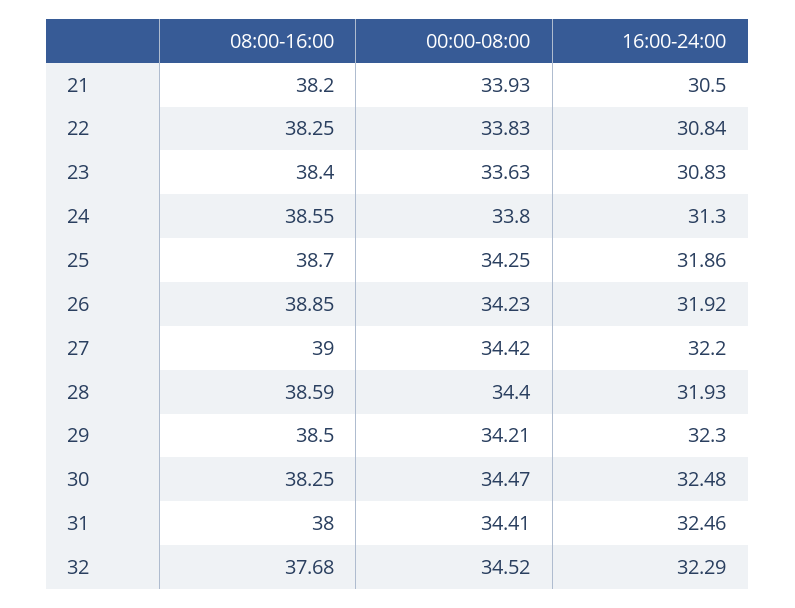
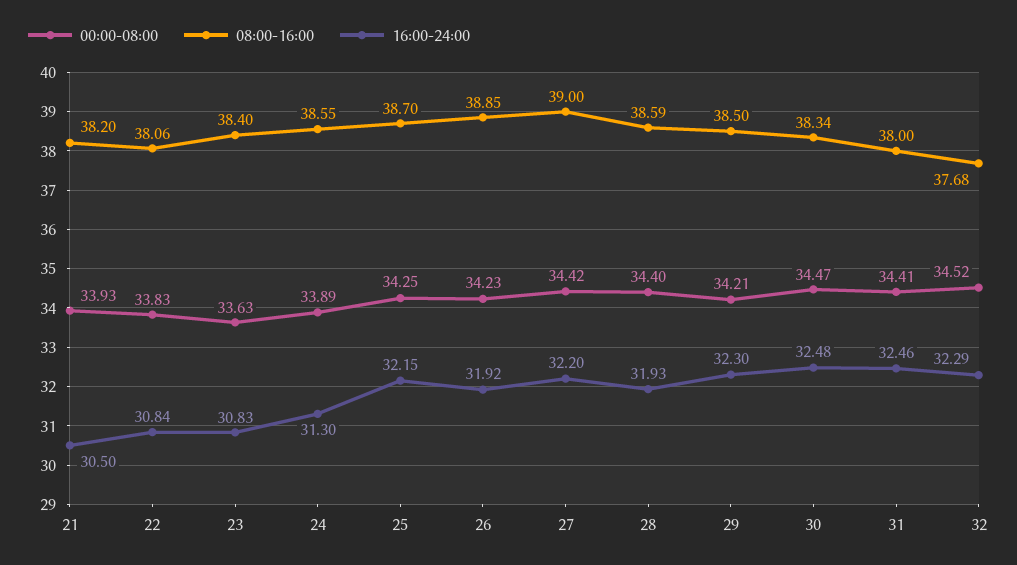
08:00-16:00, 22: 38.25 -> 38.06
00:00-08:00, 24: 33.8 -> 33.89
16:00-24:00, 25: 31.86 -> 32.15
08:00-16:00, 30: 38.25 -> 38.34

